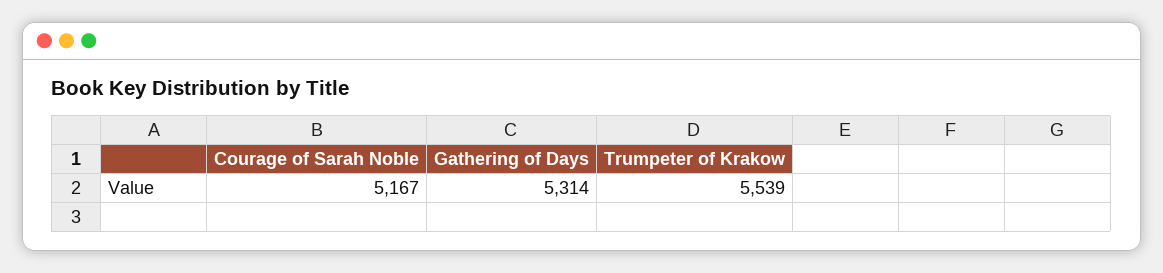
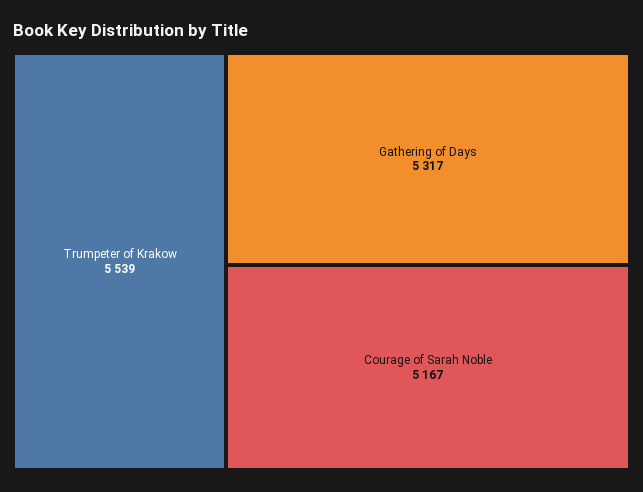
Gathering of Days: 5314 -> 5317

